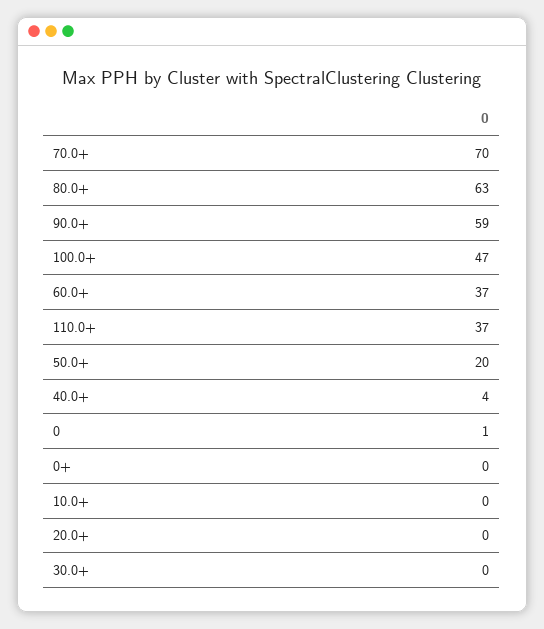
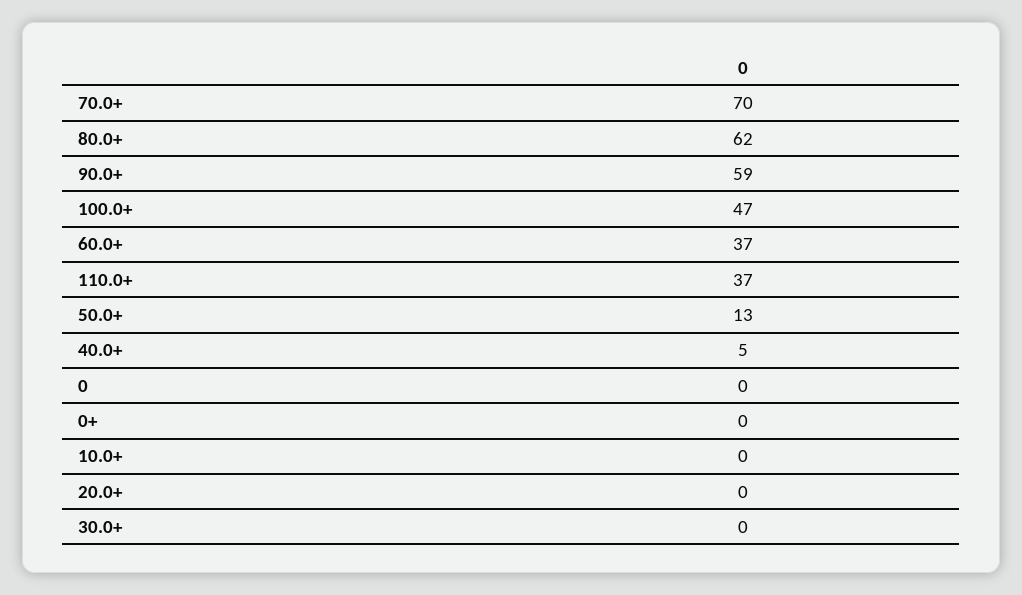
80.0+: 63 -> 62
50.0+: 20 -> 13
40.0+: 4 -> 5
0: 1 -> 0

